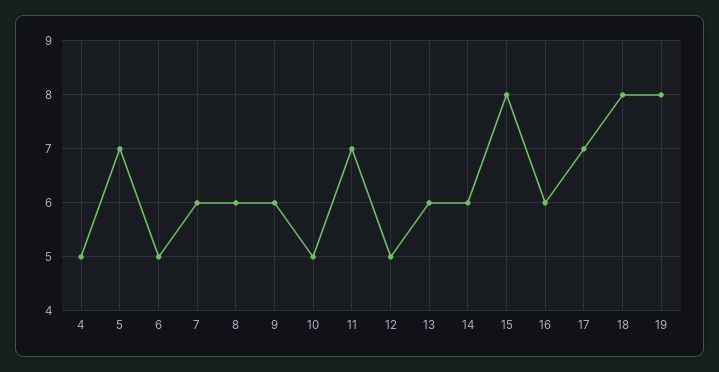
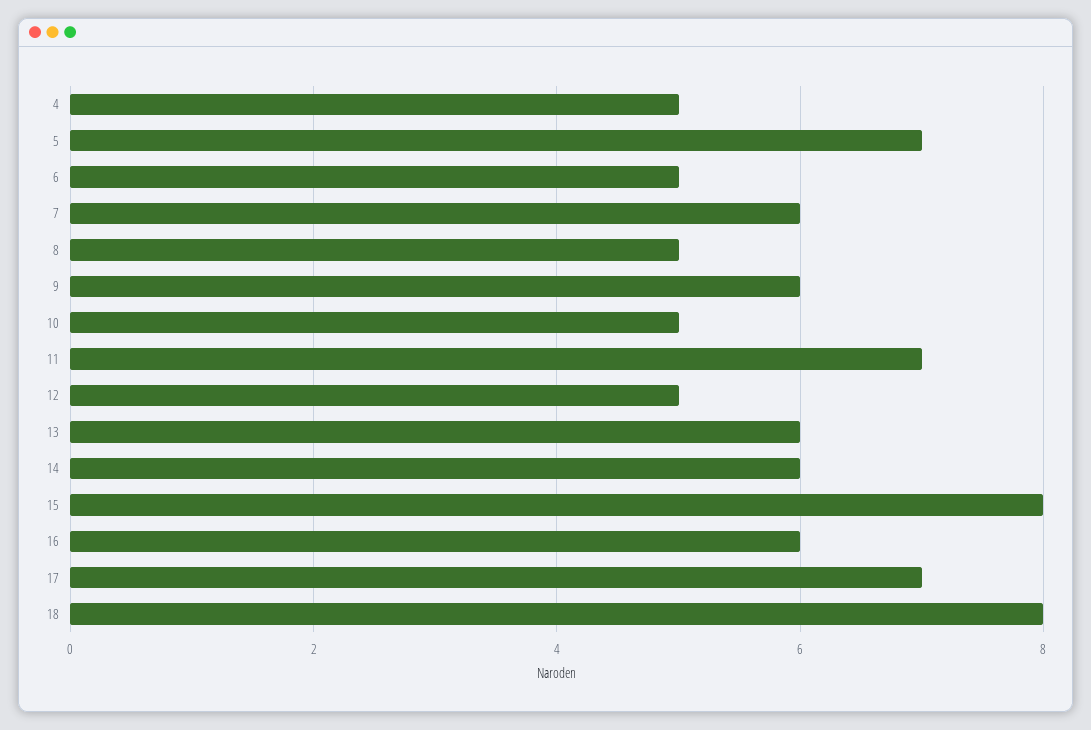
8: 6 -> 5
19: 8 -> none

